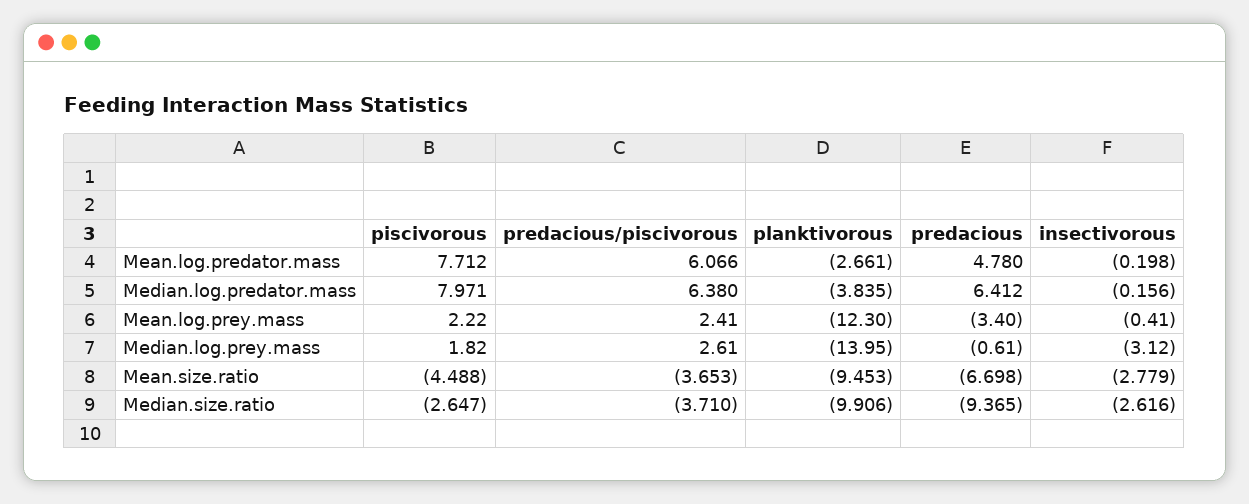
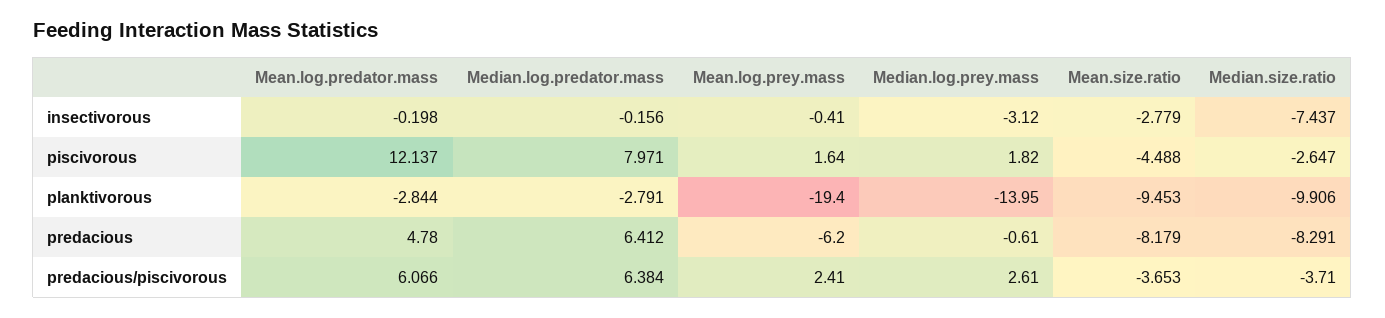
piscivorous, Mean.log.predator.mass: 7.712 -> 12.137
planktivorous, Mean.log.predator.mass: -2.661 -> -2.844
predacious/piscivorous, Median.log.predator.mass: 6.38 -> 6.384
planktivorous, Median.log.predator.mass: -3.835 -> -2.791
piscivorous, Mean.log.prey.mass: 2.22 -> 1.64
planktivorous, Mean.log.prey.mass: -12.3 -> -19.4
predacious, Mean.log.prey.mass: -3.4 -> -6.2
predacious, Mean.size.ratio: -6.698 -> -8.179
predacious, Median.size.ratio: -9.365 -> -8.291
insectivorous, Median.size.ratio: -2.616 -> -7.437

